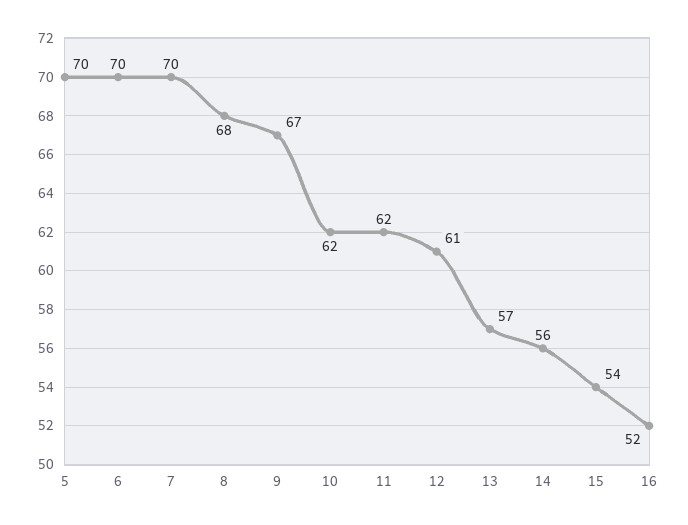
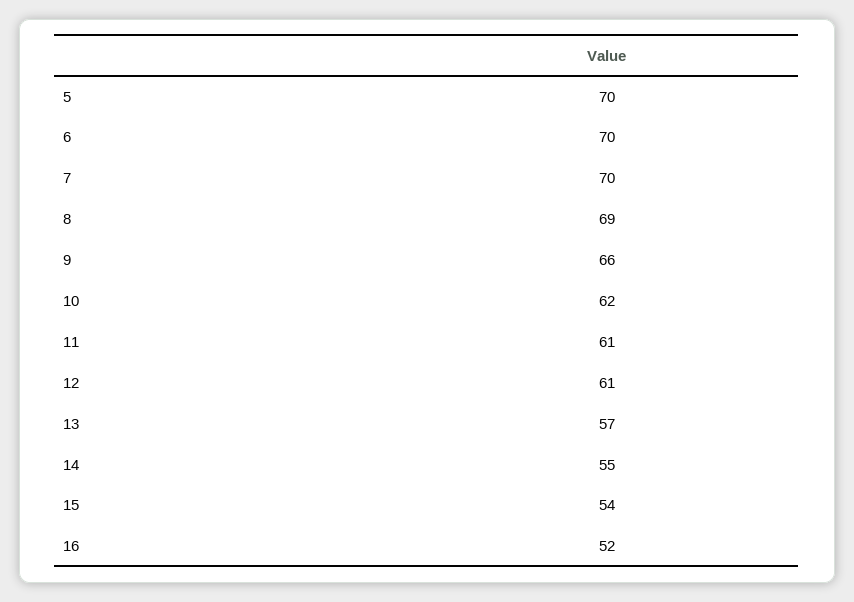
8: 68 -> 69
9: 67 -> 66
11: 62 -> 61
14: 56 -> 55

